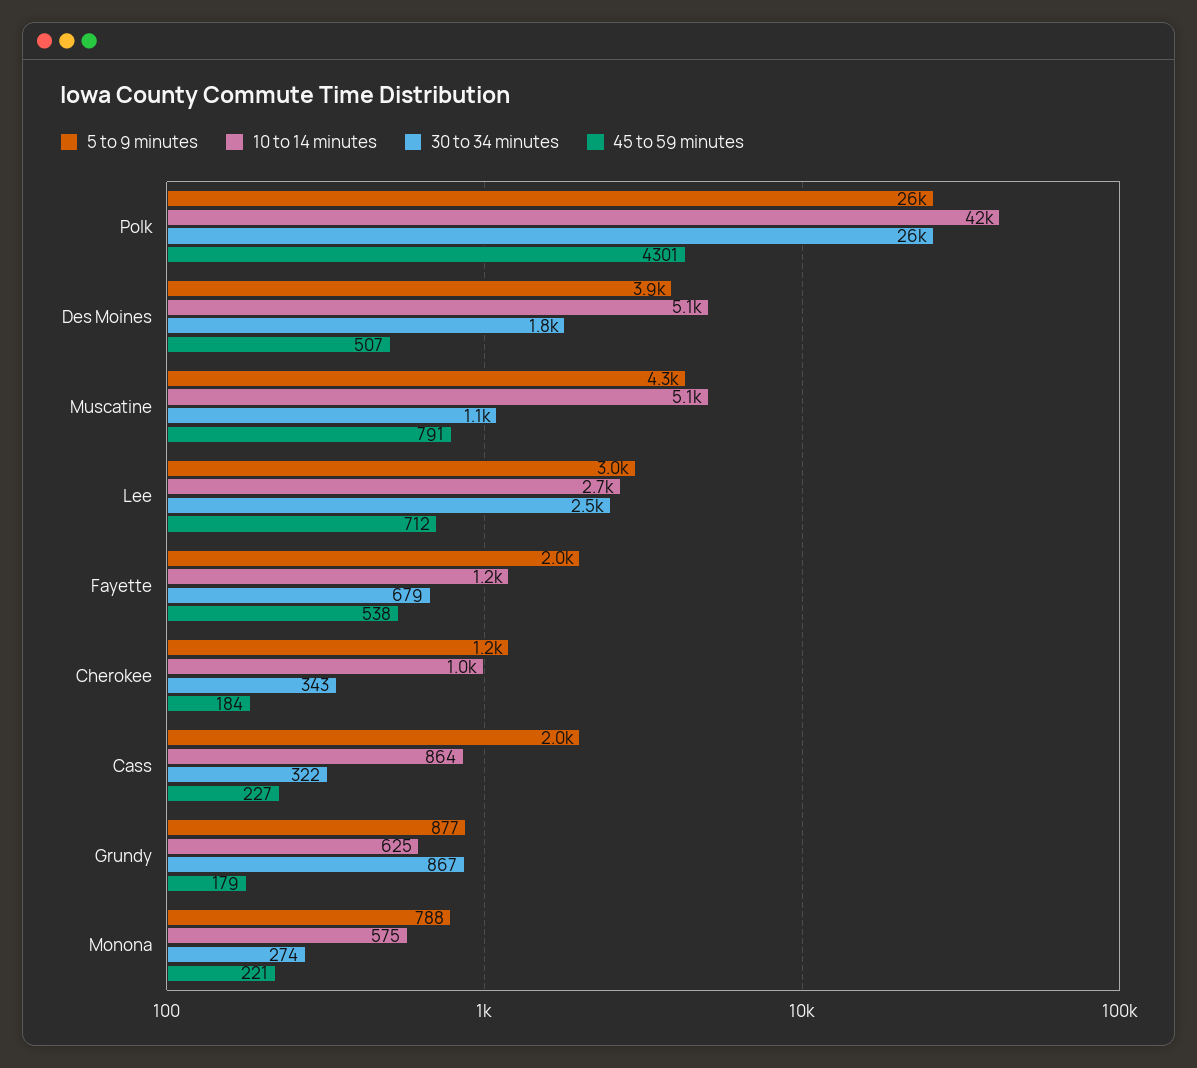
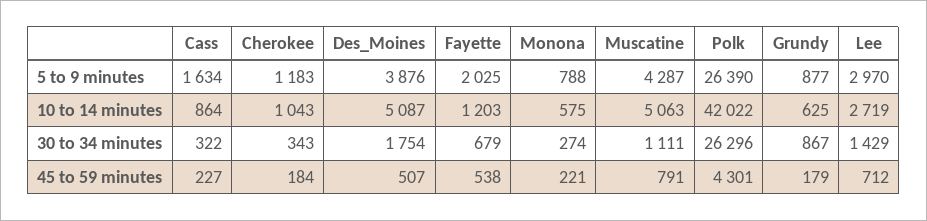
30 to 34 minutes, Lee: 2500 -> 1429
5 to 9 minutes, Cass: 2000 -> 1634

